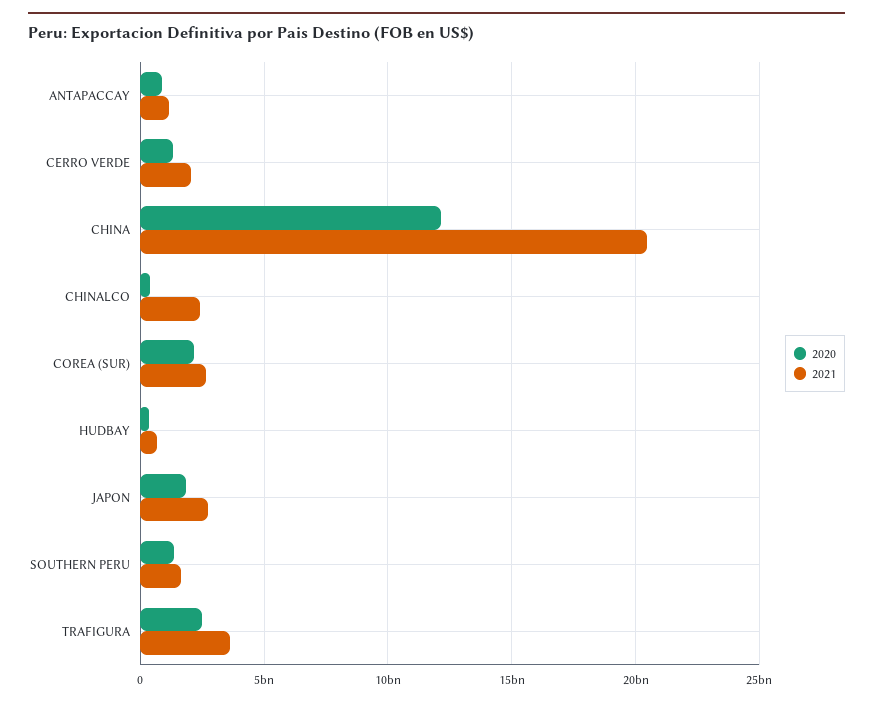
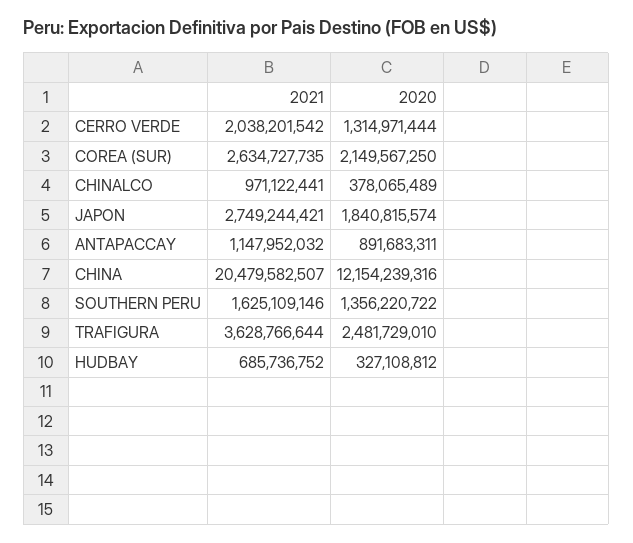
2021, CHINALCO: 2500000000 -> 971122441

